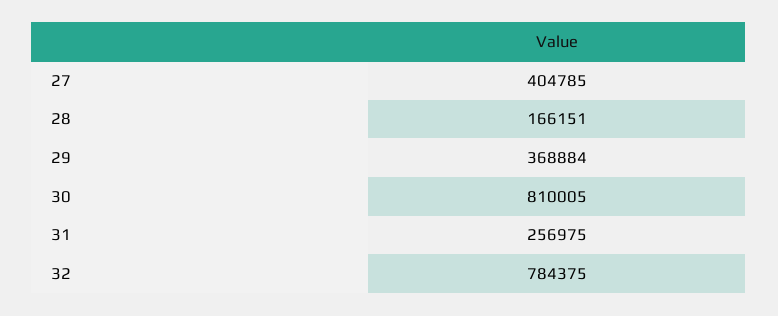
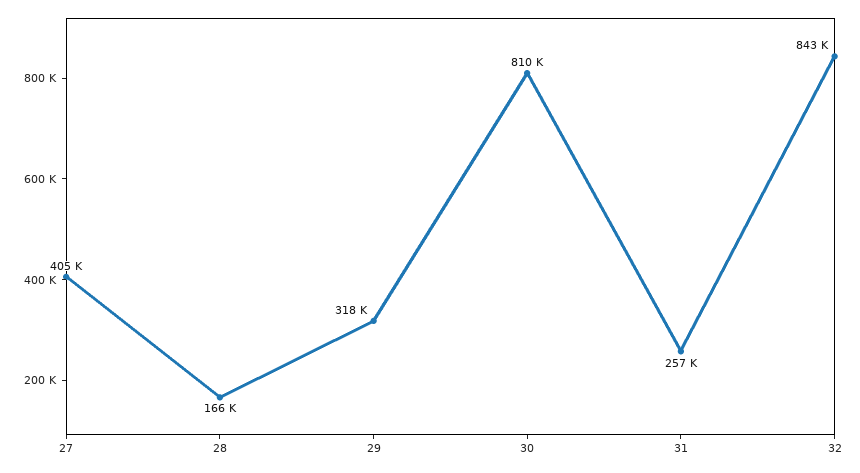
29: 368884 -> 318000
32: 784375 -> 843000

